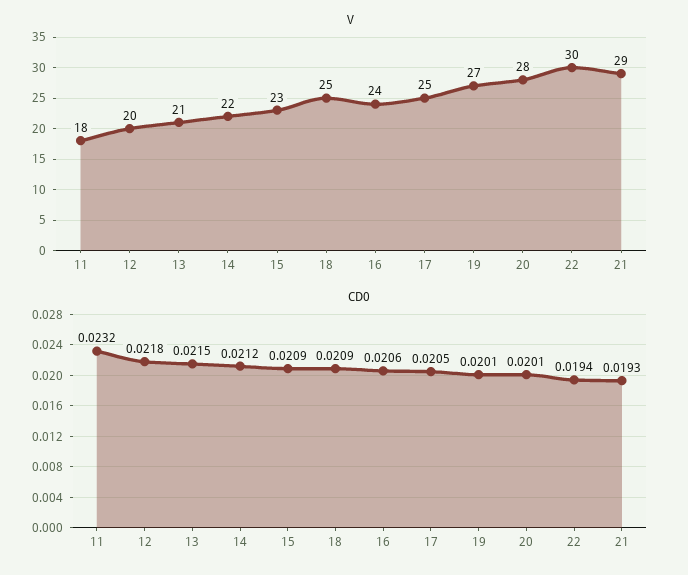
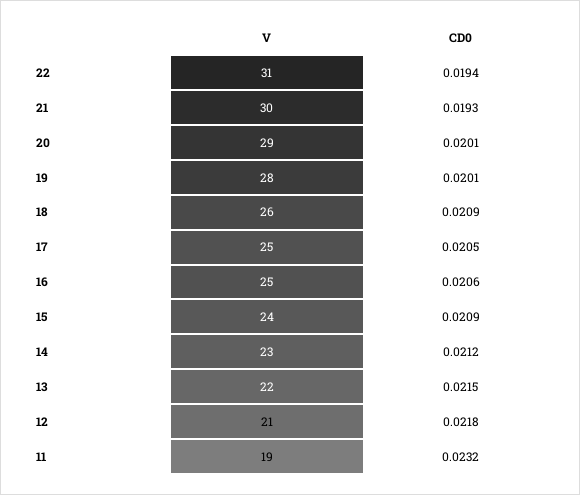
V, 11: 18 -> 19
V, 12: 20 -> 21
V, 13: 21 -> 22
V, 14: 22 -> 23
V, 15: 23 -> 24
V, 18: 25 -> 26
V, 16: 24 -> 25
V, 19: 27 -> 28
V, 20: 28 -> 29
V, 22: 30 -> 31
V, 21: 29 -> 30

